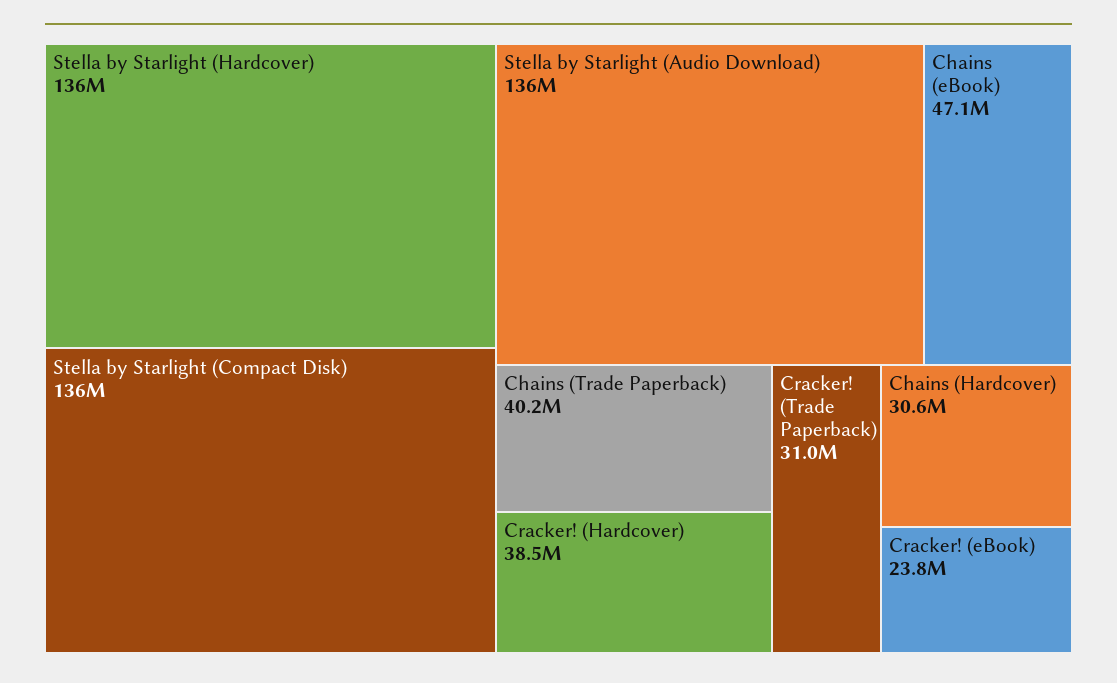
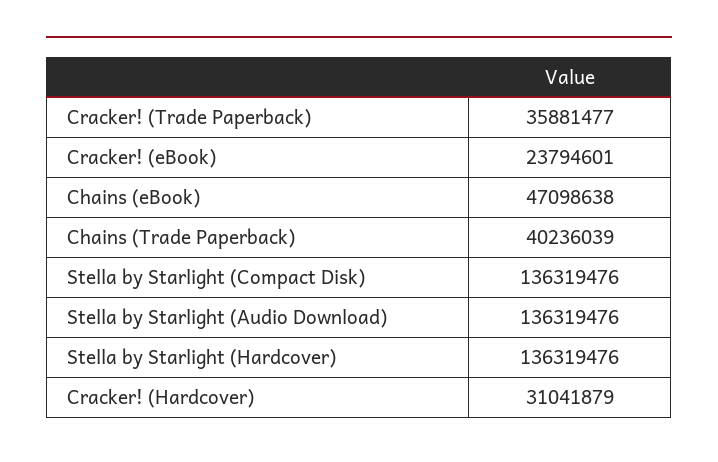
Cracker! (Hardcover): 38500000 -> 31041879
Cracker! (Trade Paperback): 31000000 -> 35881477
Chains (Hardcover): 30600000 -> none

